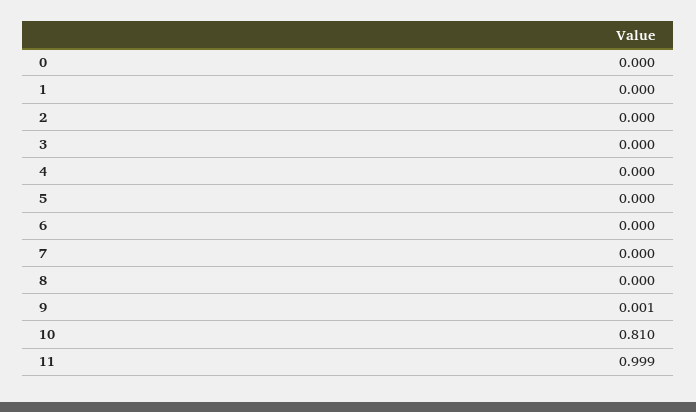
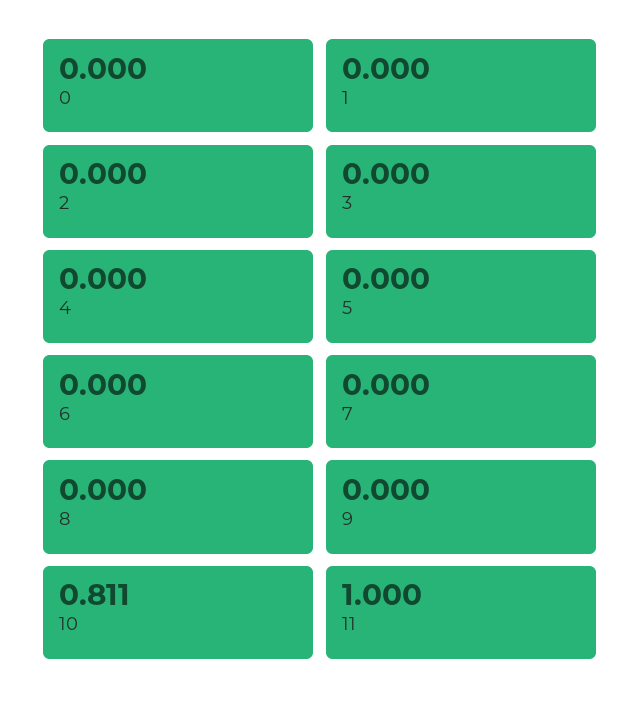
9: 0.001 -> 0
10: 0.81 -> 0.811
11: 0.999 -> 1

